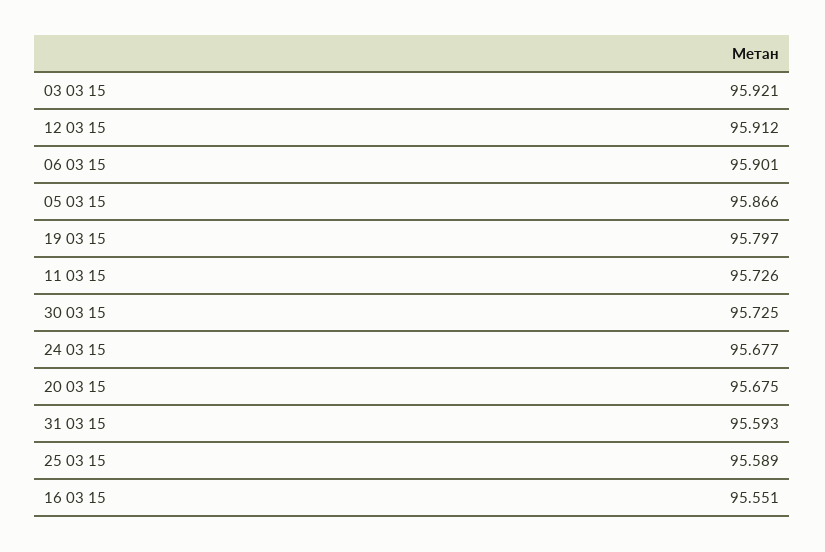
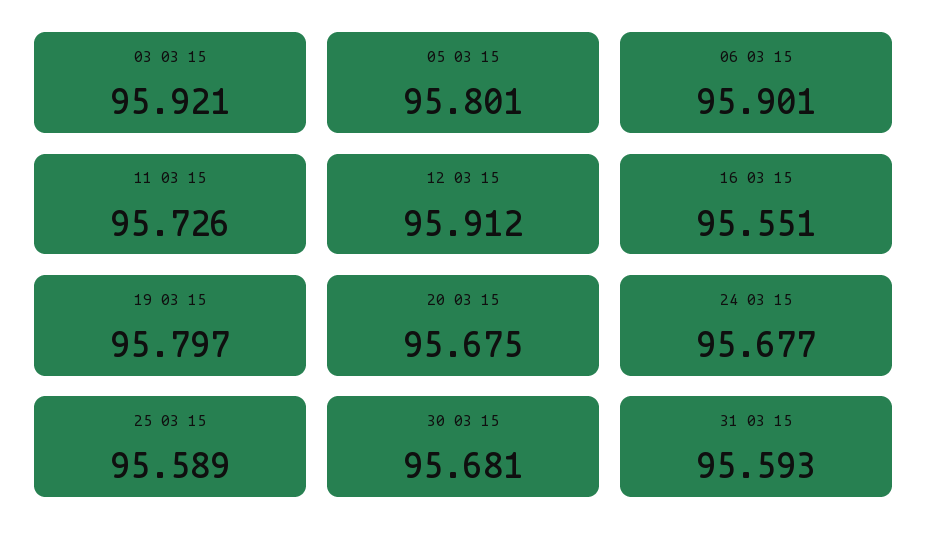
05 03 15: 95.866 -> 95.801
30 03 15: 95.725 -> 95.681

